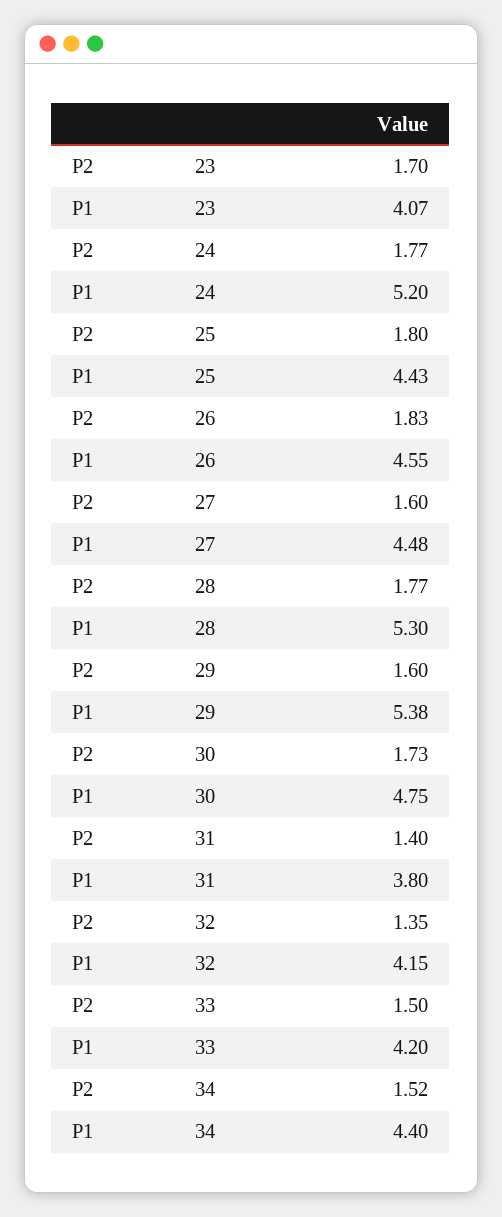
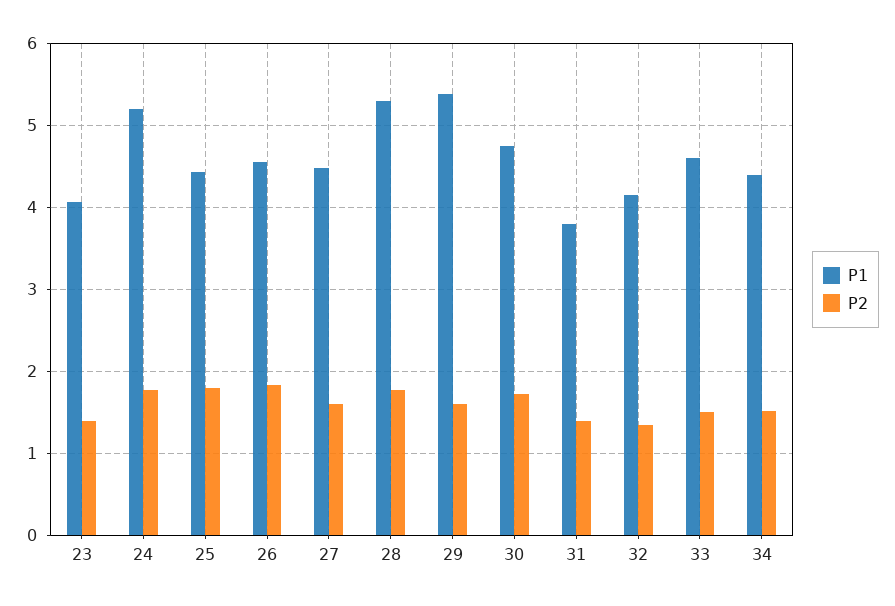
P2, 23: 1.7 -> 1.4
P1, 33: 4.2 -> 4.6

